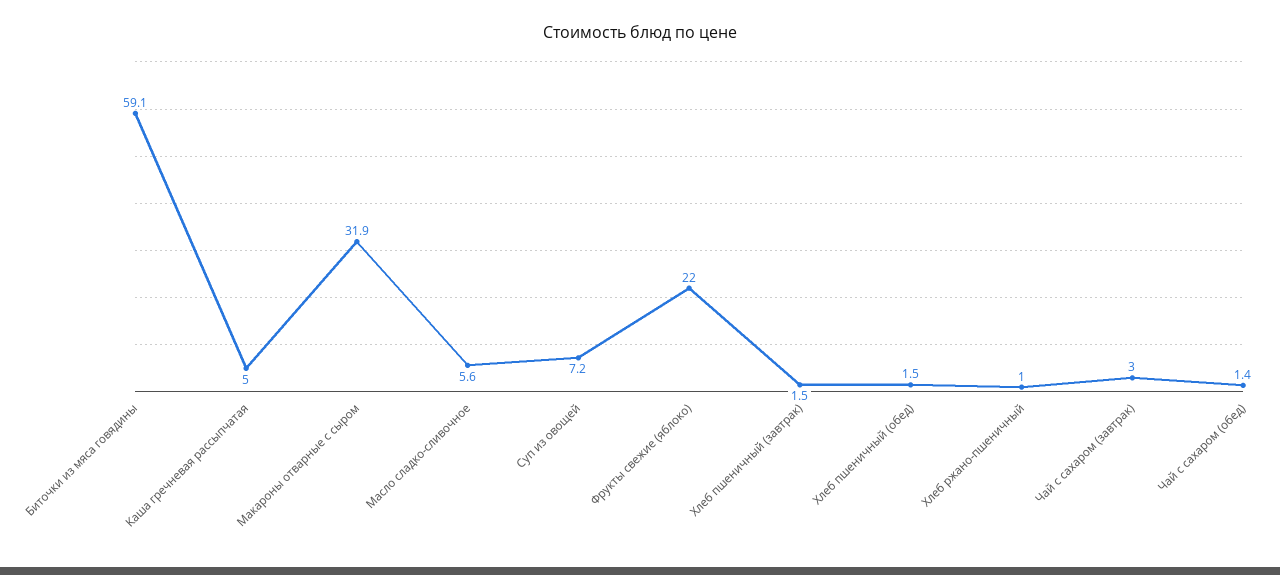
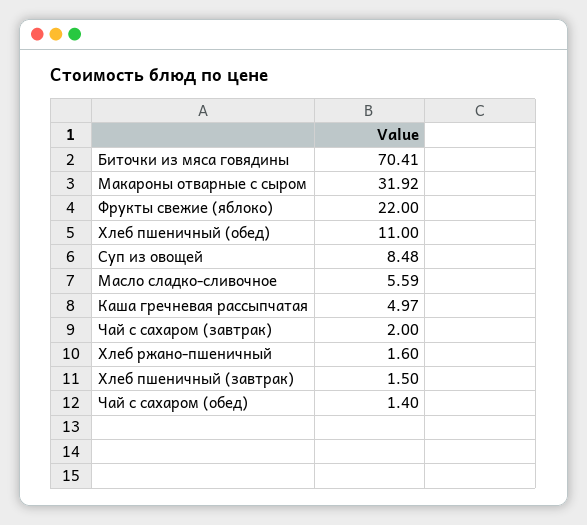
Биточки из мяса говядины: 59.1 -> 70.41
Суп из овощей: 7.2 -> 8.48
Хлеб пшеничный (обед): 1.5 -> 11
Хлеб ржано-пшеничный: 1 -> 1.6
Чай с сахаром (завтрак): 3 -> 2

